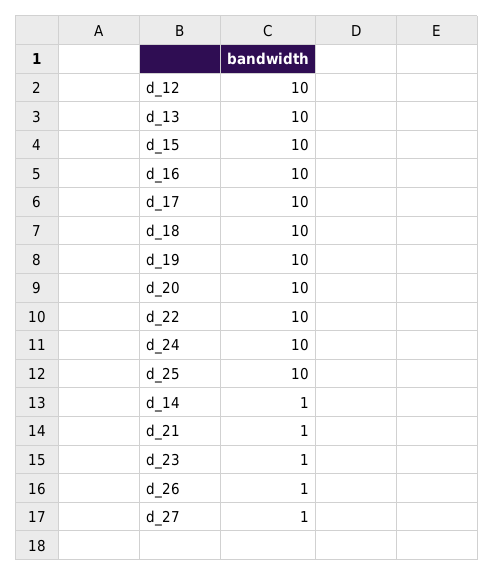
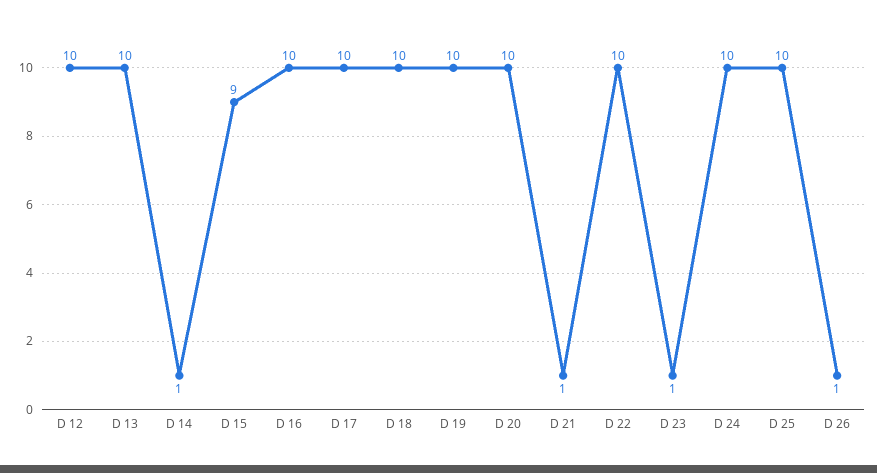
d_15: 10 -> 9
d_27: 1 -> none

